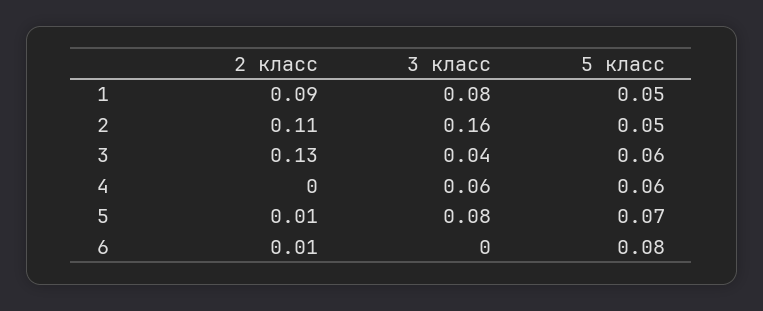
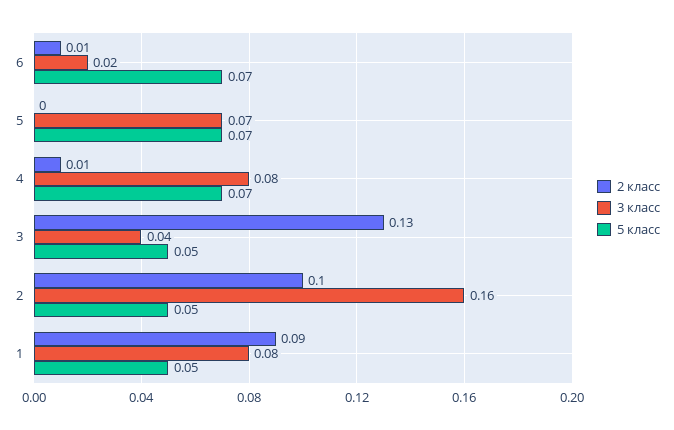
2 класс, 2: 0.11 -> 0.1
5 класс, 3: 0.06 -> 0.05
2 класс, 4: 0 -> 0.01
3 класс, 4: 0.06 -> 0.08
5 класс, 4: 0.06 -> 0.07
2 класс, 5: 0.01 -> 0
3 класс, 5: 0.08 -> 0.07
3 класс, 6: 0 -> 0.02
5 класс, 6: 0.08 -> 0.07

